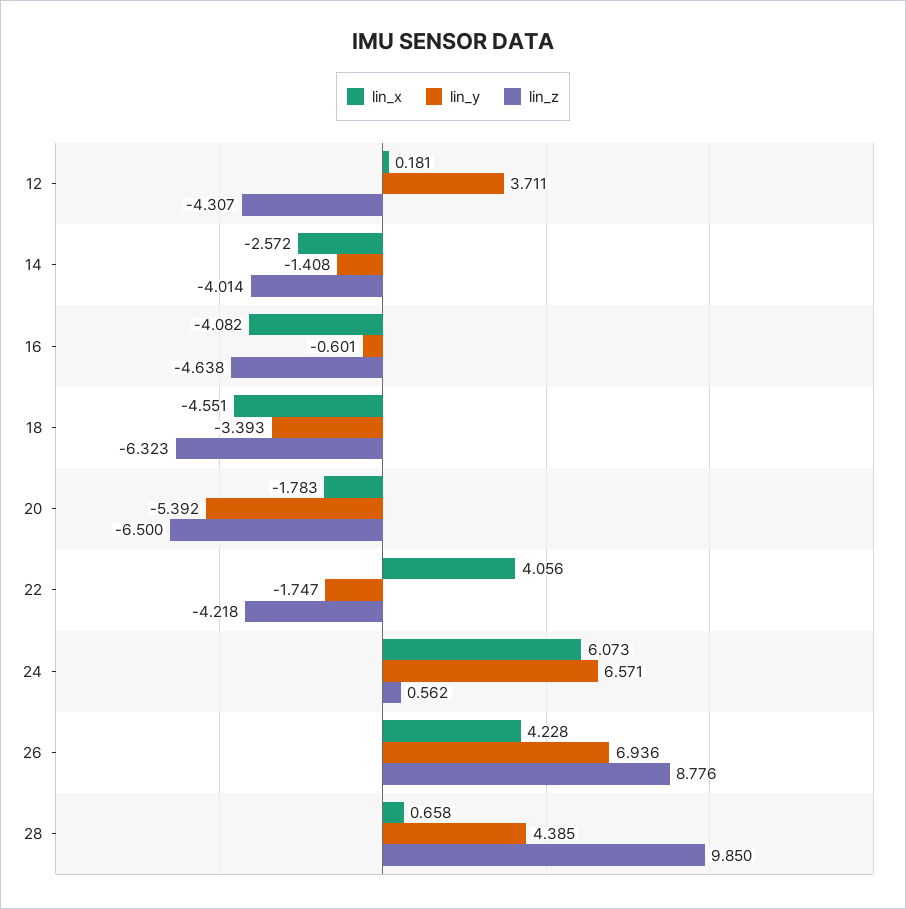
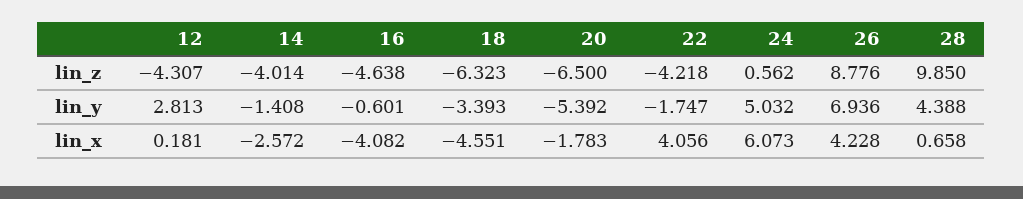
lin_y, 12: 3.711 -> 2.813
lin_y, 24: 6.571 -> 5.032
lin_y, 28: 4.385 -> 4.388

